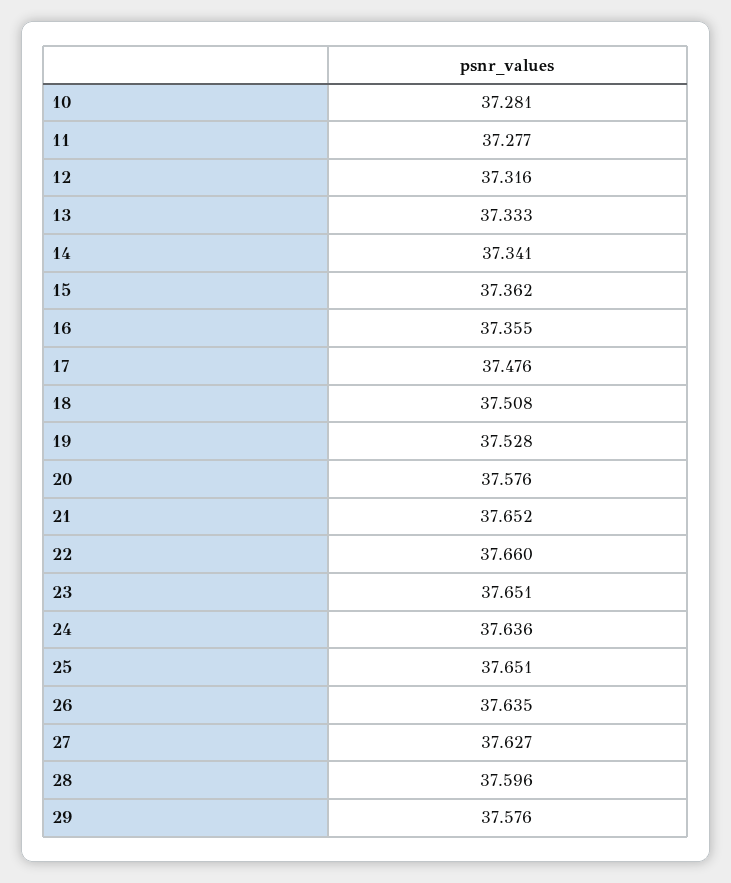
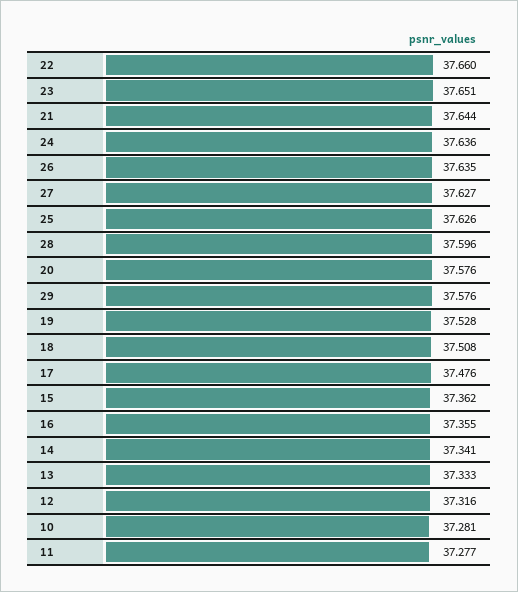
21: 37.652 -> 37.644
25: 37.651 -> 37.626

